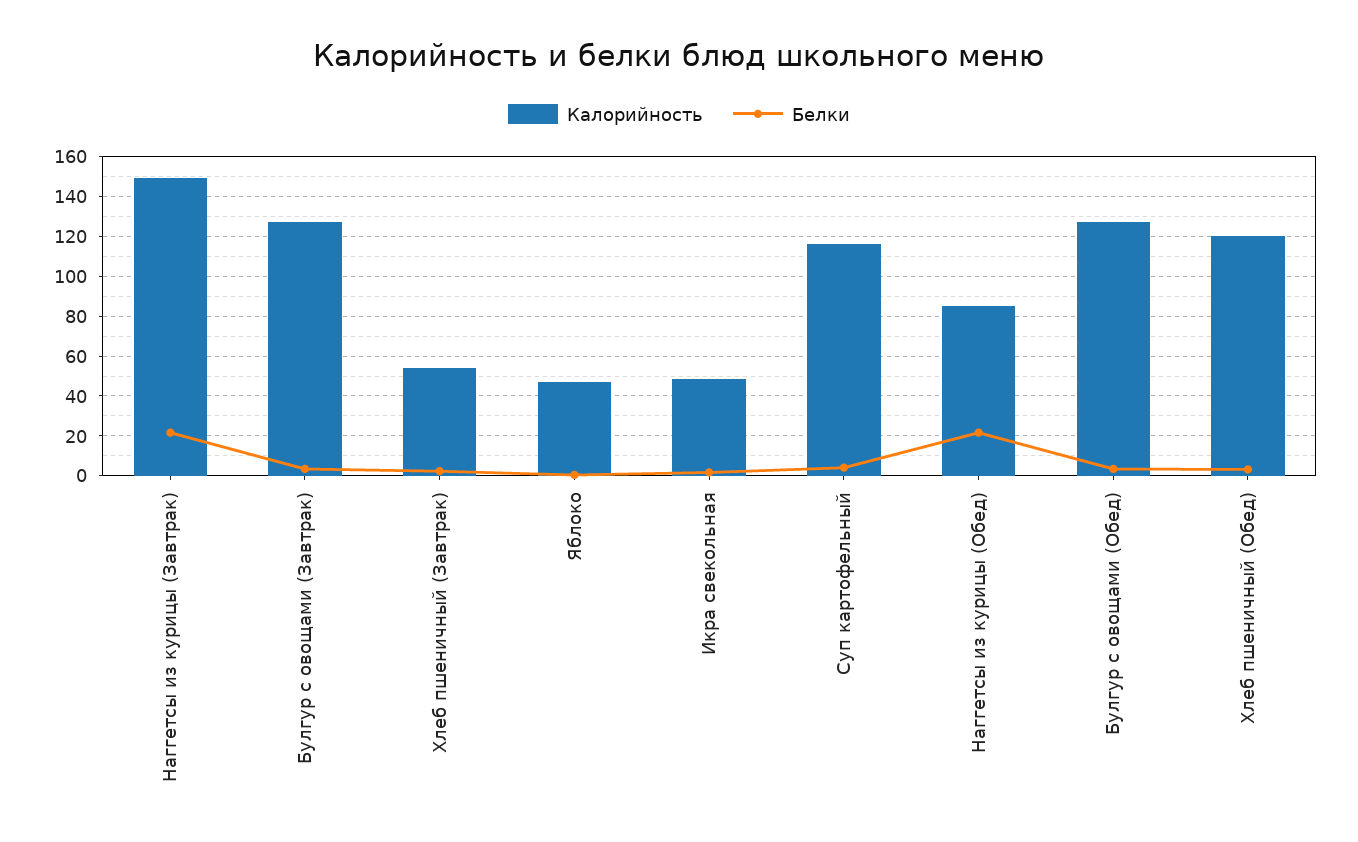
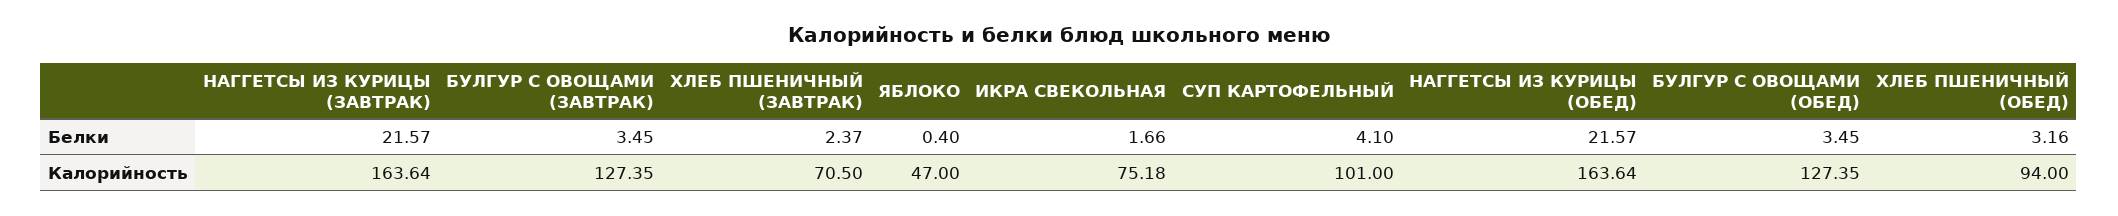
Калорийность, Наггетсы из курицы (Завтрак): 150 -> 163.64
Калорийность, Хлеб пшеничный (Завтрак): 55 -> 70.5
Калорийность, Икра свекольная: 50 -> 75.18
Калорийность, Суп картофельный: 115 -> 101
Калорийность, Наггетсы из курицы (Обед): 85 -> 163.64
Калорийность, Хлеб пшеничный (Обед): 120 -> 94

